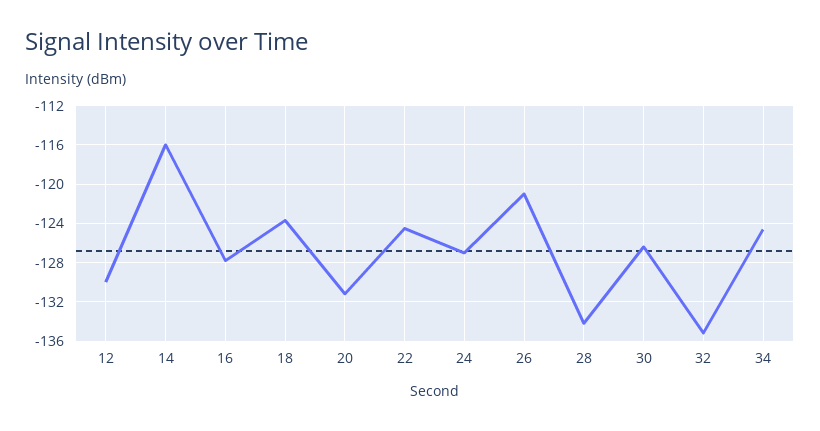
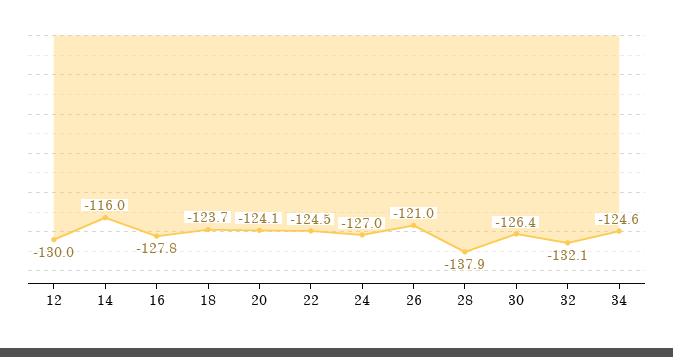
20: -131 -> -124.1
28: -134 -> -137.9
32: -135 -> -132.1

